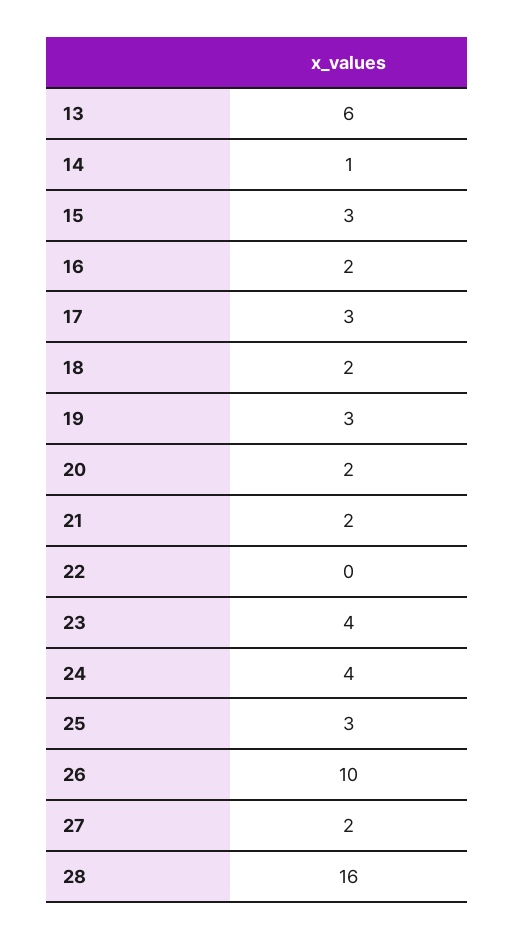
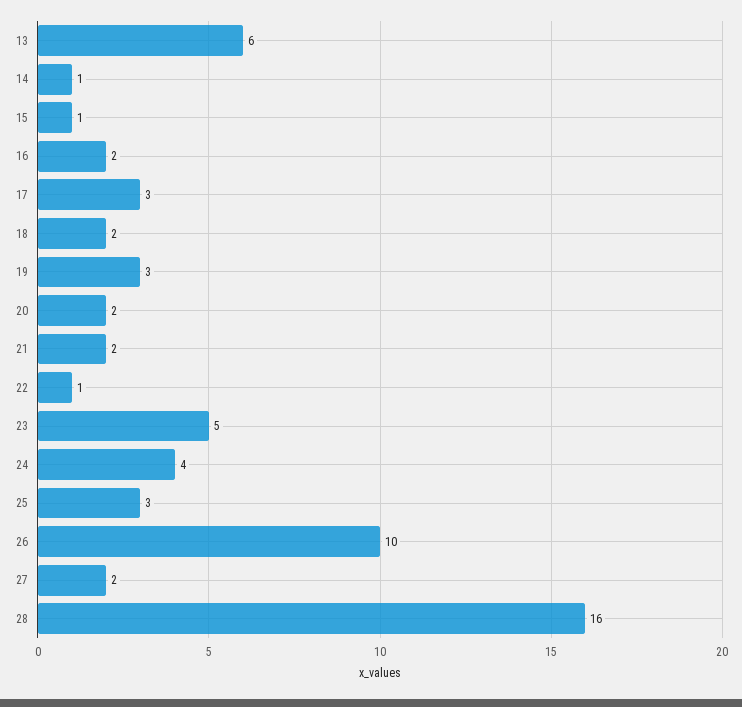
15: 3 -> 1
22: 0 -> 1
23: 4 -> 5

